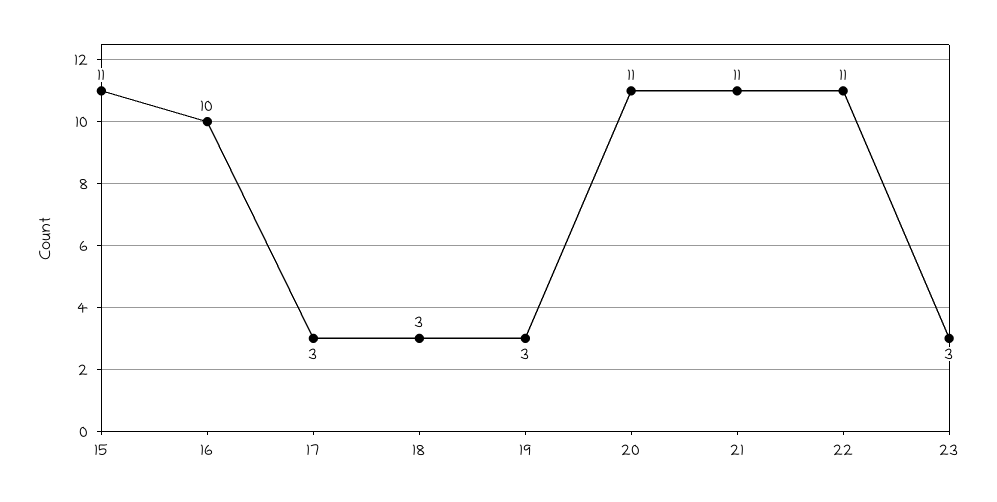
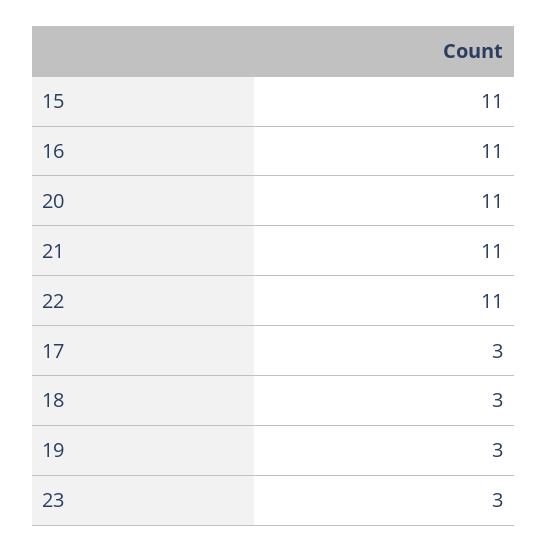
16: 10 -> 11

